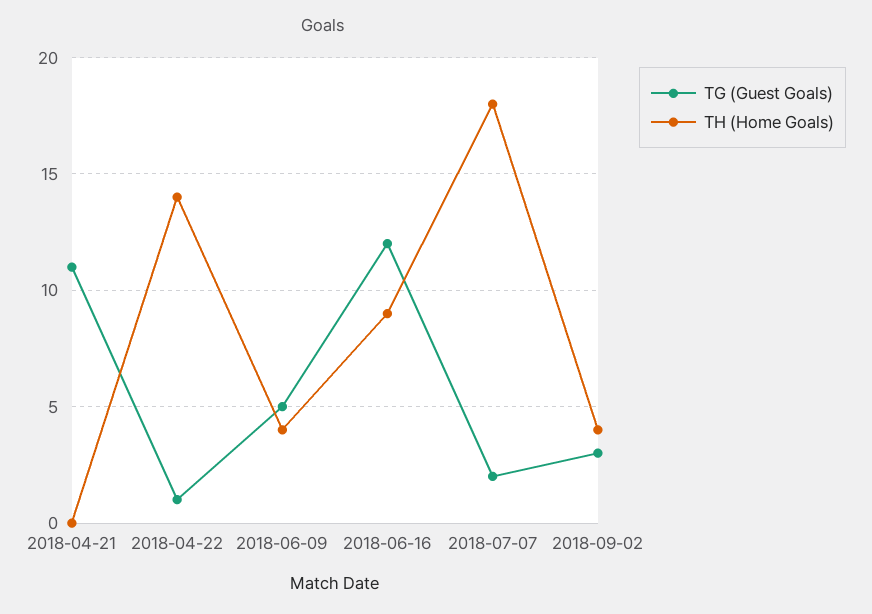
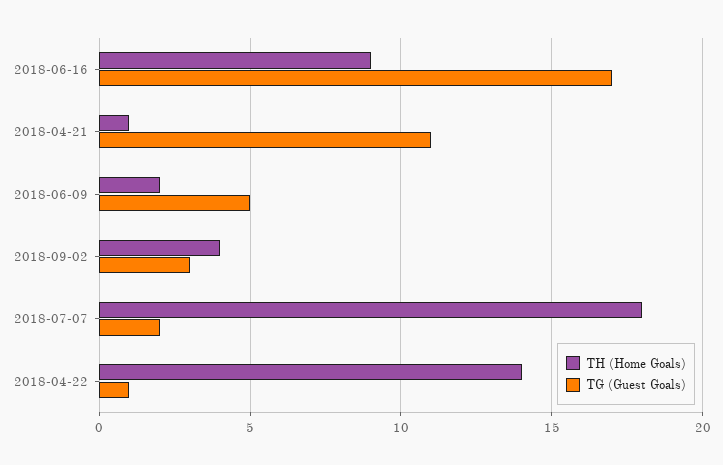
TH (Home Goals), 2018-04-21: 0 -> 1
TH (Home Goals), 2018-06-09: 4 -> 2
TG (Guest Goals), 2018-06-16: 12 -> 17

